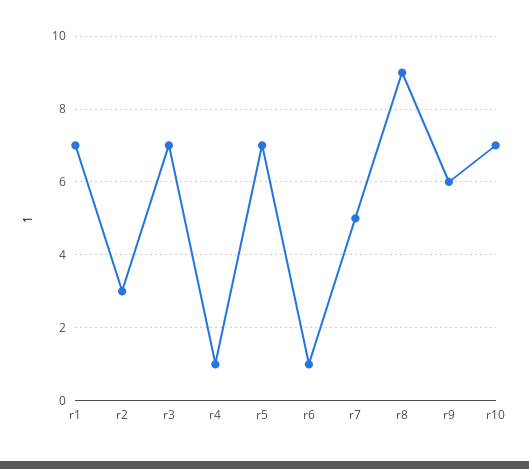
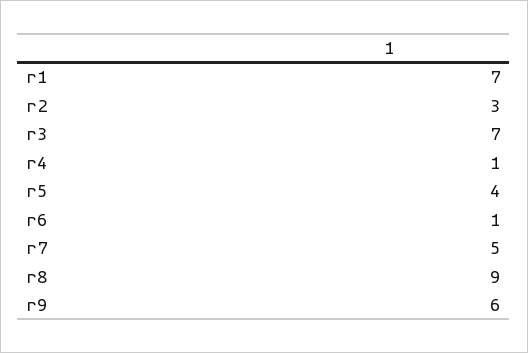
r5: 7 -> 4
r10: 7 -> none

